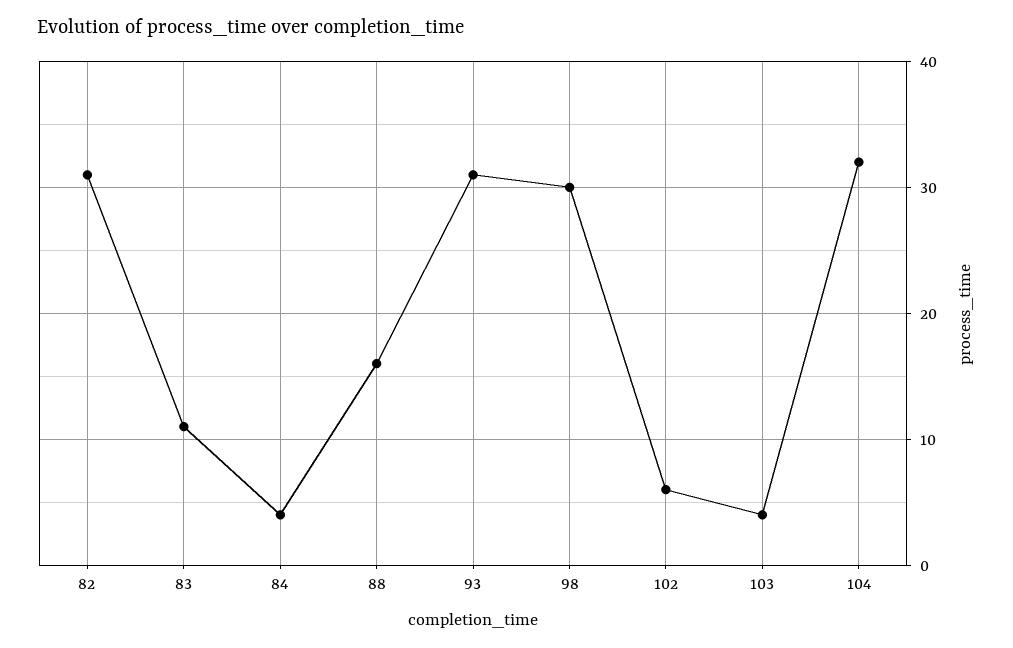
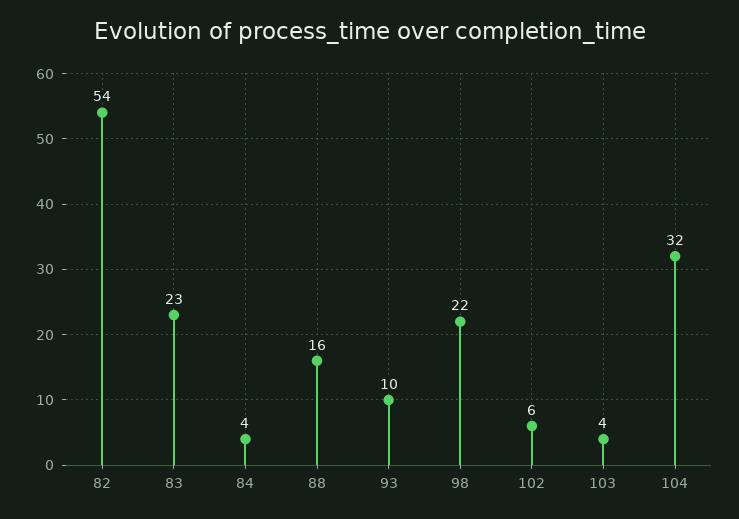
82: 31 -> 54
83: 11 -> 23
93: 31 -> 10
98: 30 -> 22

